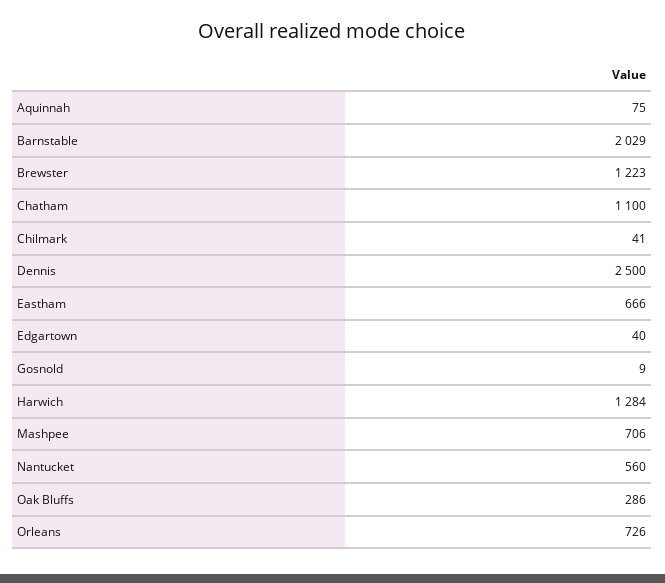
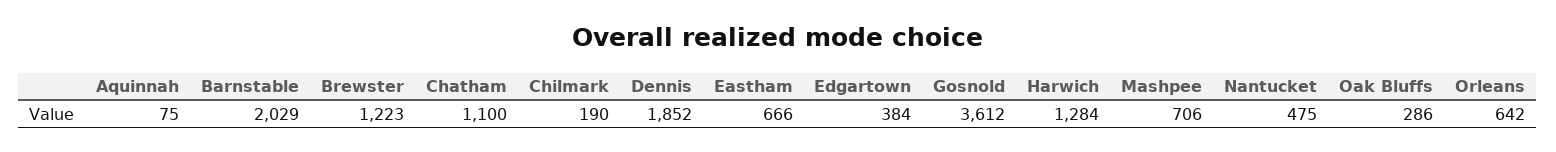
Chilmark: 41 -> 190
Dennis: 2500 -> 1852
Edgartown: 40 -> 384
Gosnold: 9 -> 3612
Nantucket: 560 -> 475
Orleans: 726 -> 642

